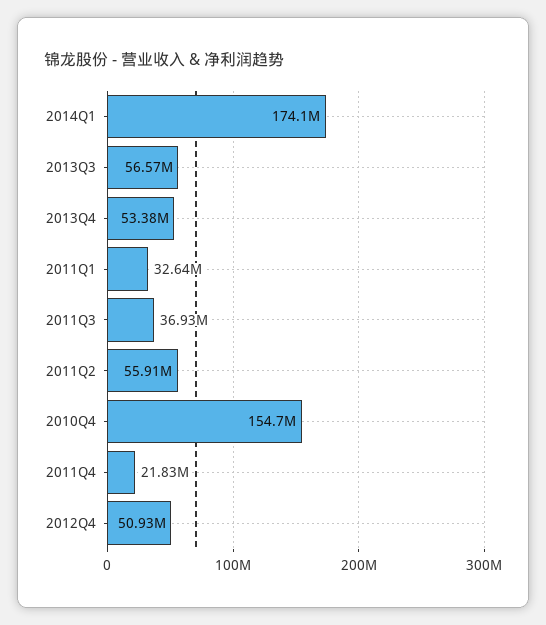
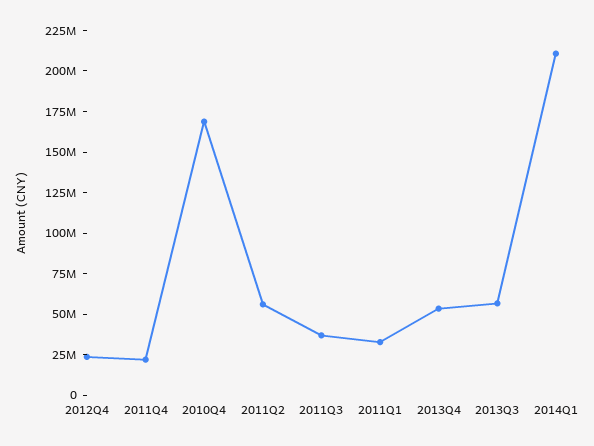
2014Q1: 174100000 -> 210000000
2010Q4: 154700000 -> 170000000
2012Q4: 50930000 -> 25000000

